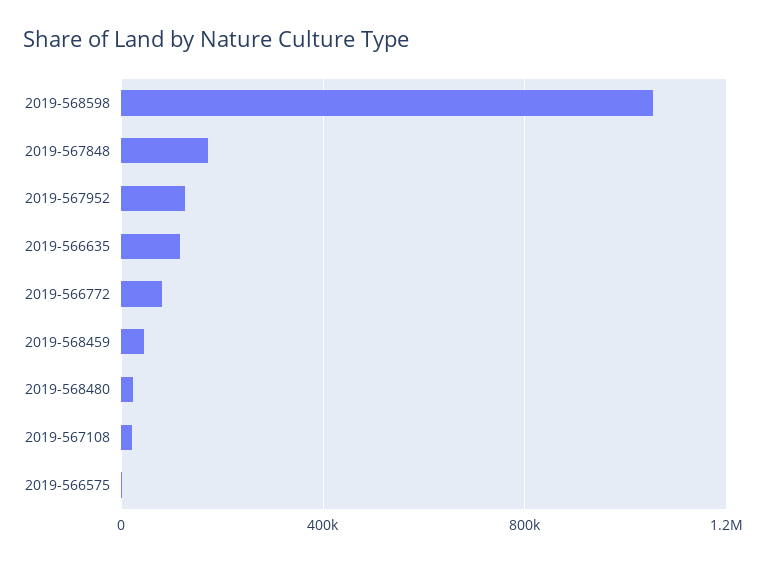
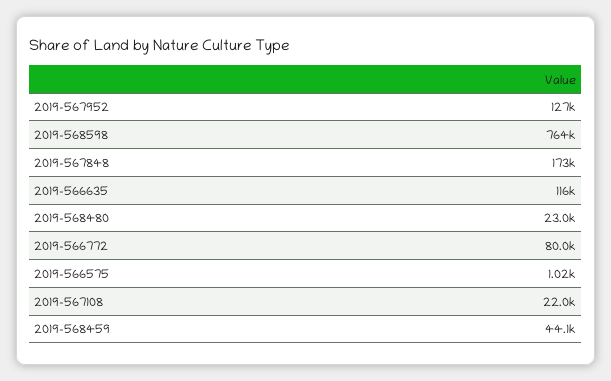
2019-568598: 1050000 -> 764000

